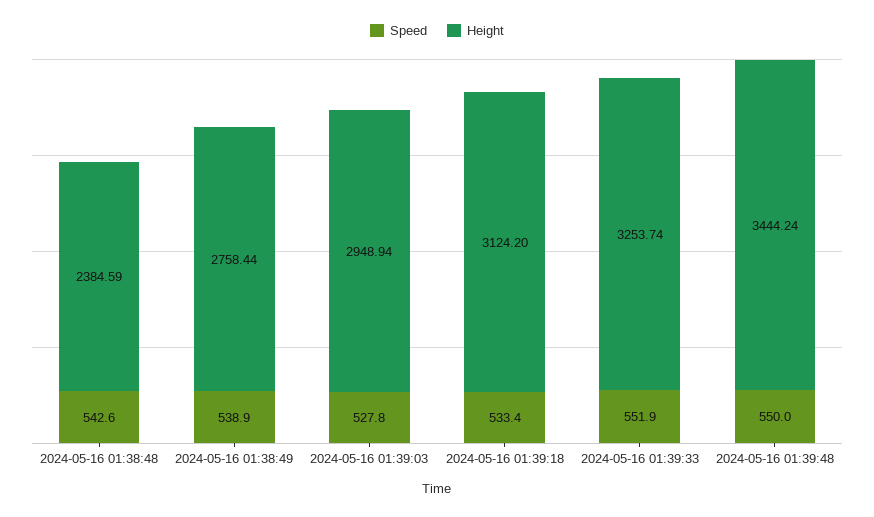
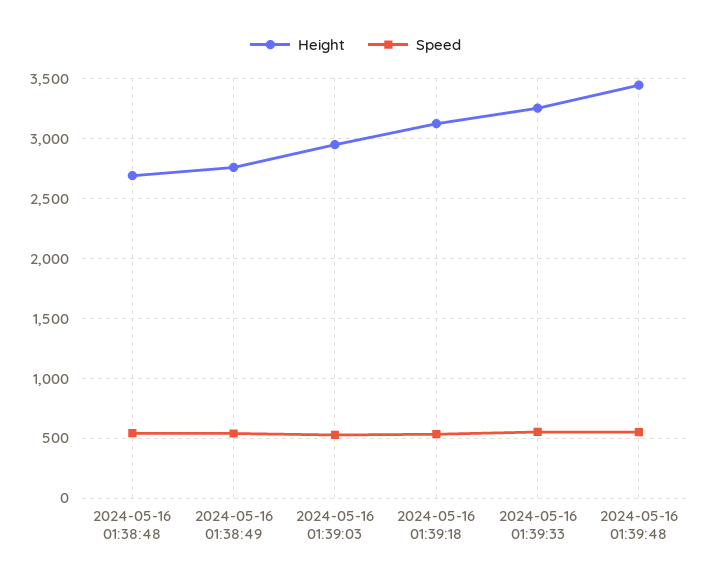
Height, 2024-05-16 01:38:48: 2384.59 -> 2700

